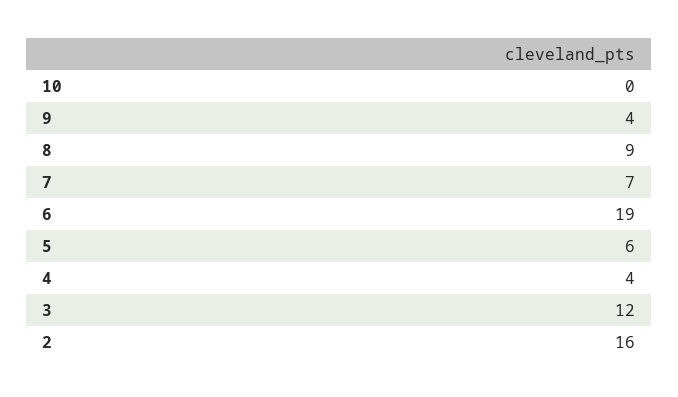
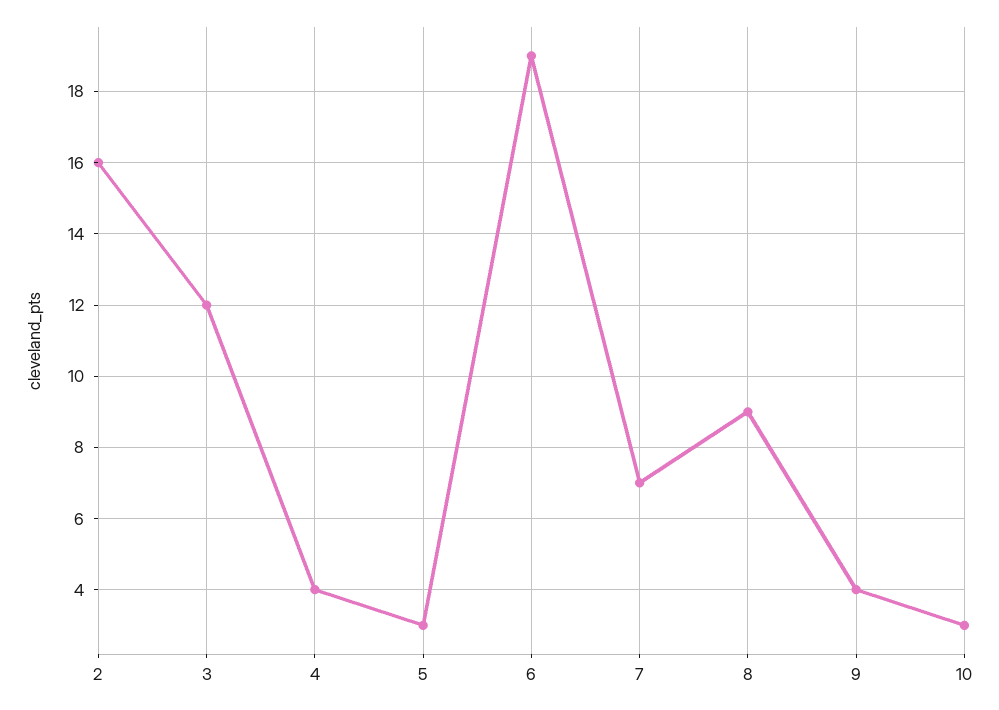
10: 0 -> 3
5: 6 -> 3

